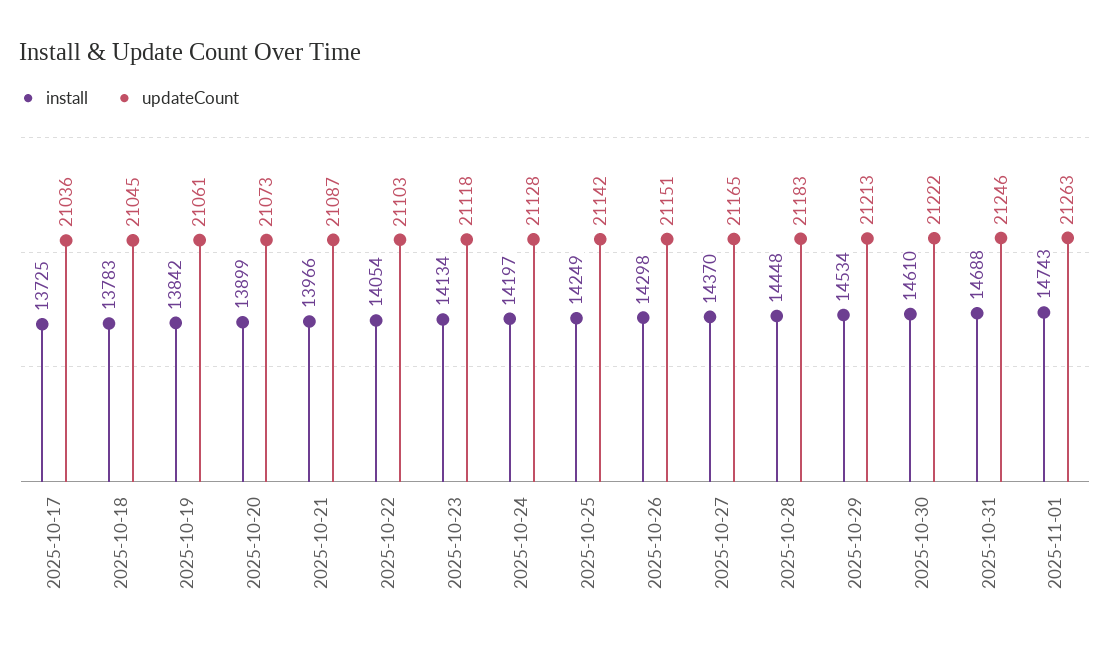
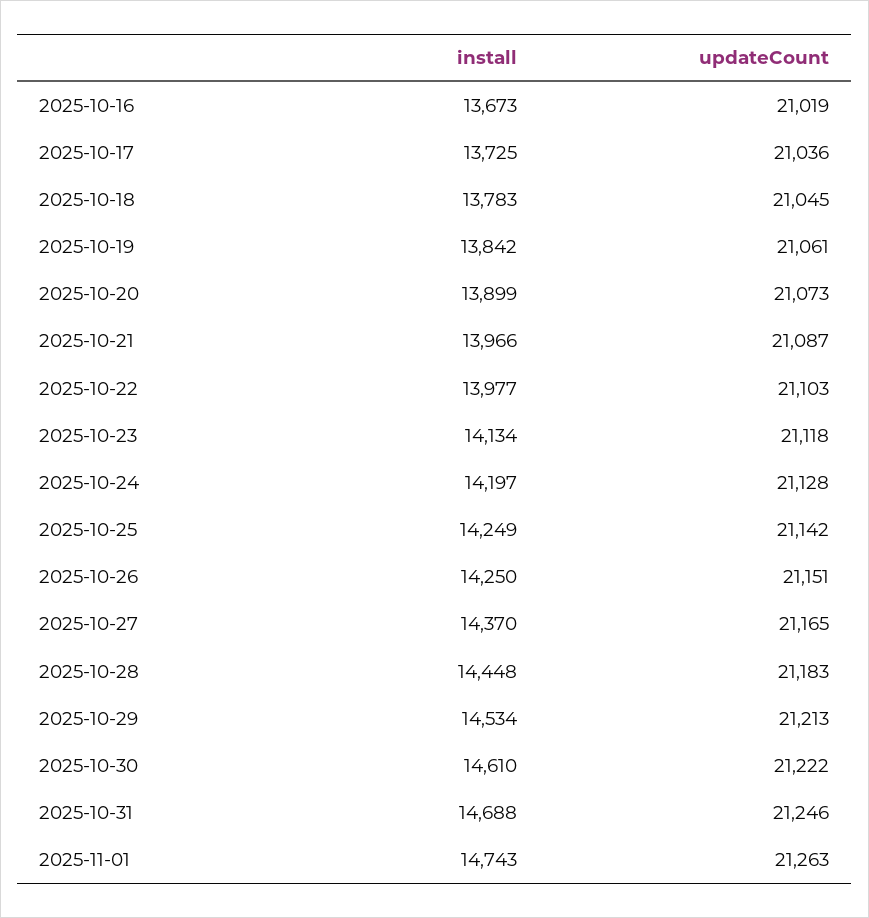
install, 2025-10-22: 14054 -> 13977
install, 2025-10-26: 14298 -> 14250
install, 2025-10-16: none -> 13673
updateCount, 2025-10-16: none -> 21019

